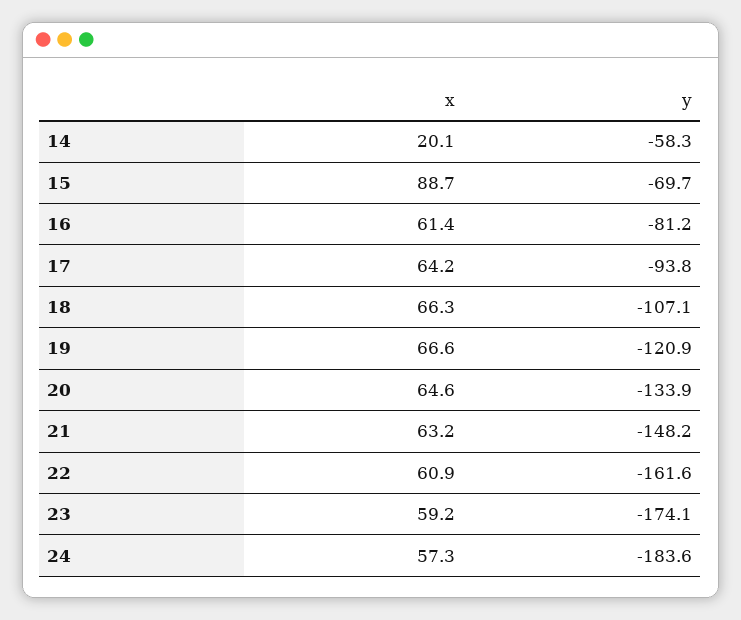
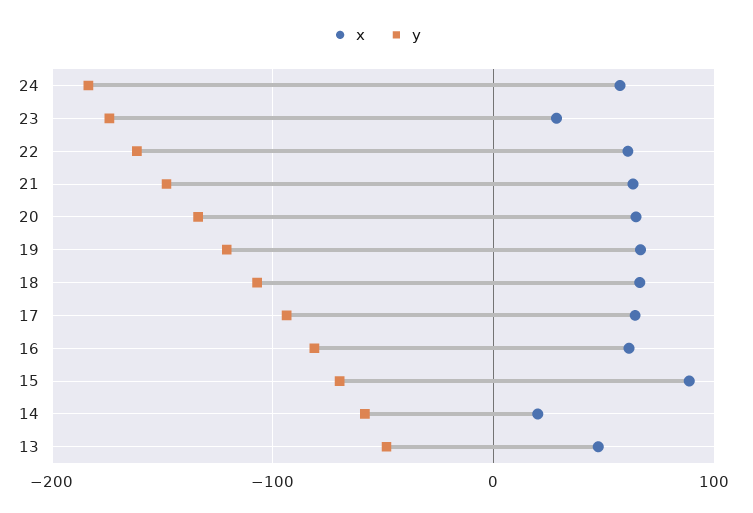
x, 23: 59.2 -> 30
x, 13: none -> 50
y, 13: none -> -50

